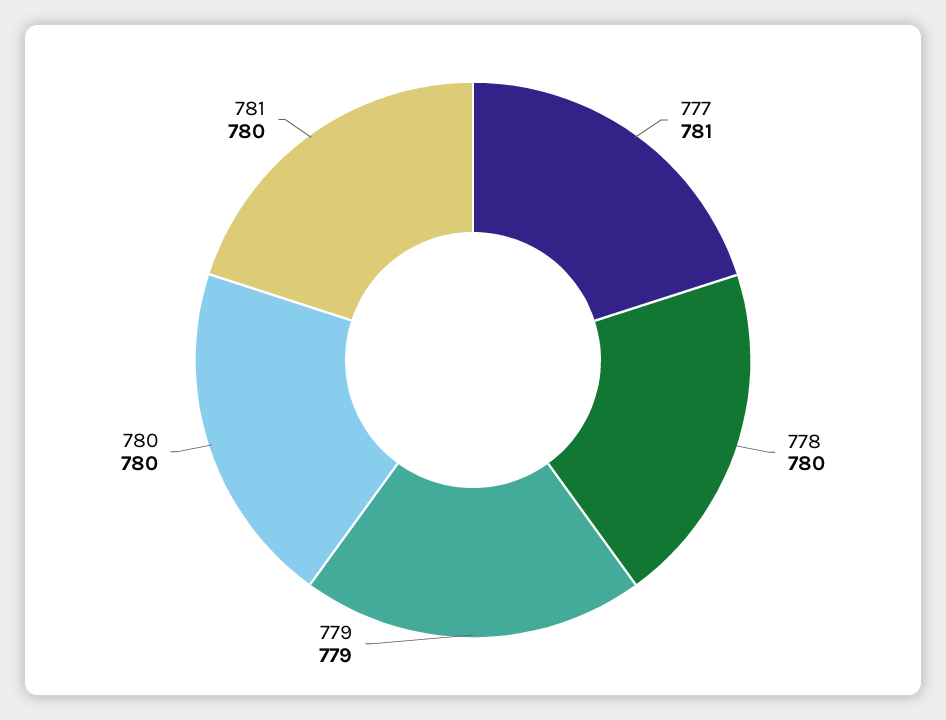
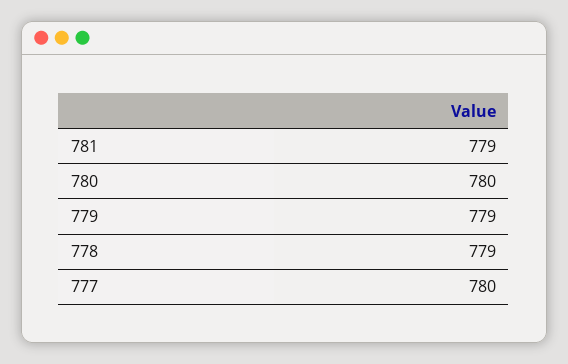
777: 781 -> 780
778: 780 -> 779
781: 780 -> 779

